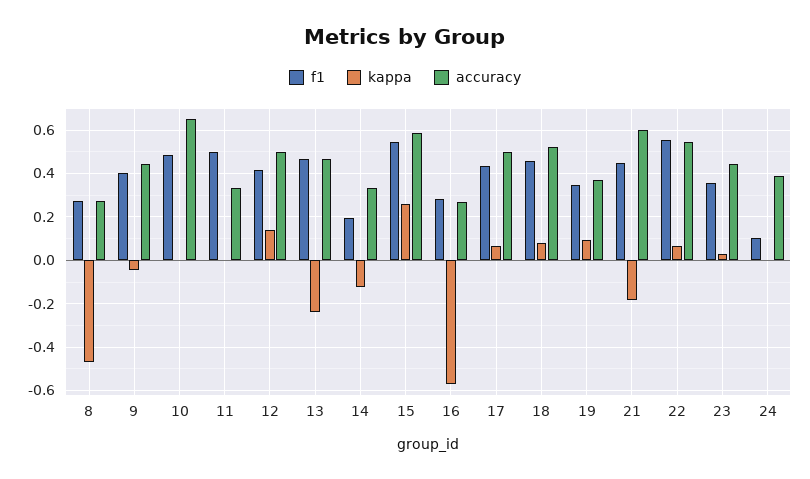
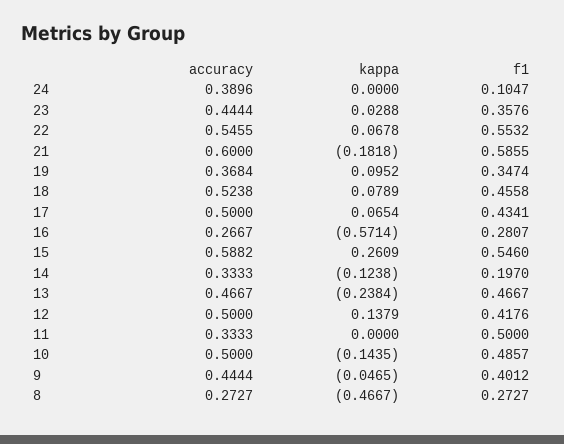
kappa, 10: 0 -> -0.1435
accuracy, 10: 0.65 -> 0.5
f1, 21: 0.45 -> 0.5855

